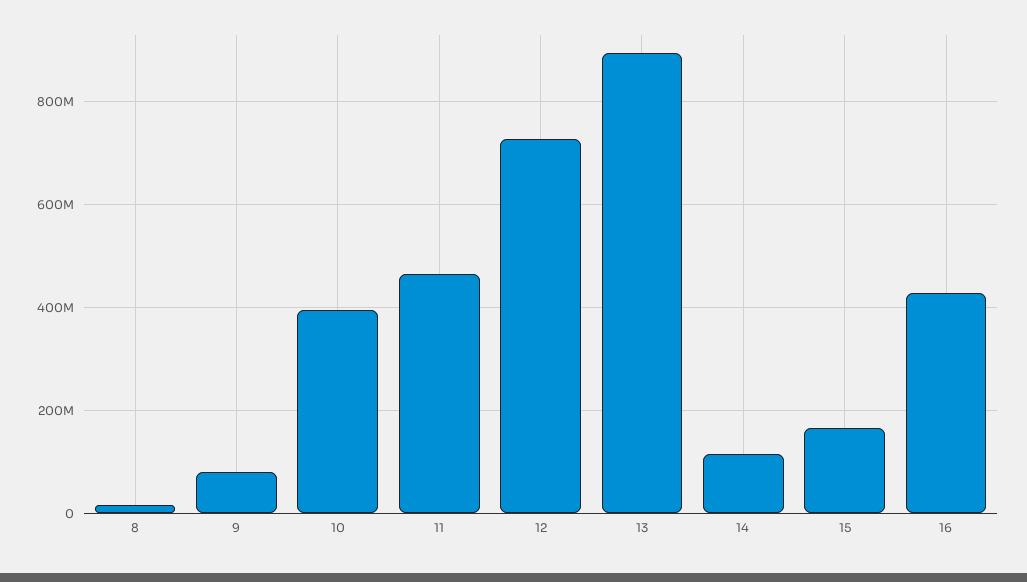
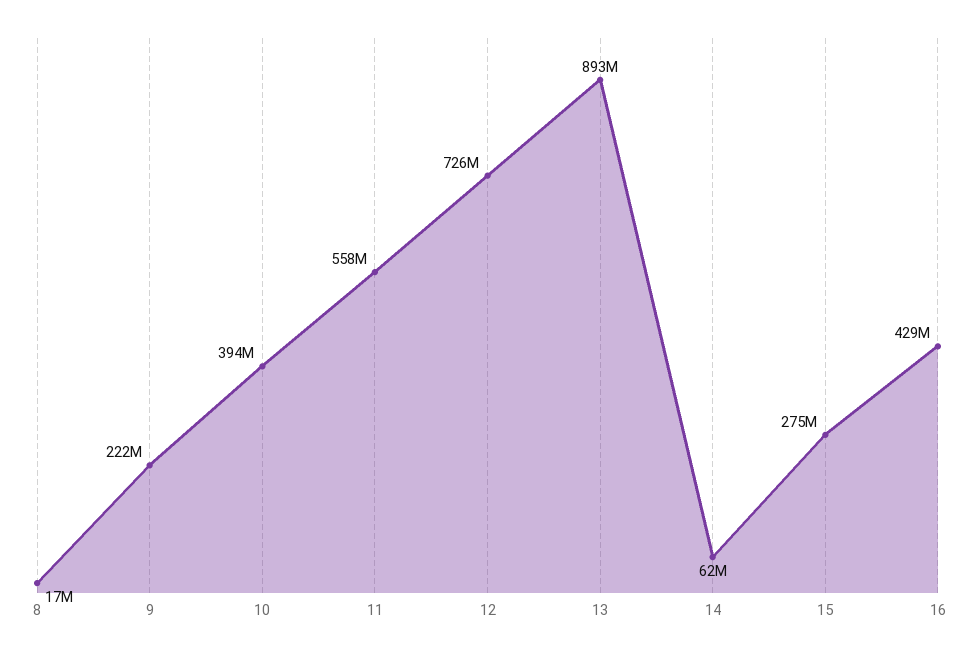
9: 80000000 -> 222000000
11: 460000000 -> 558000000
14: 120000000 -> 62000000
15: 160000000 -> 275000000

